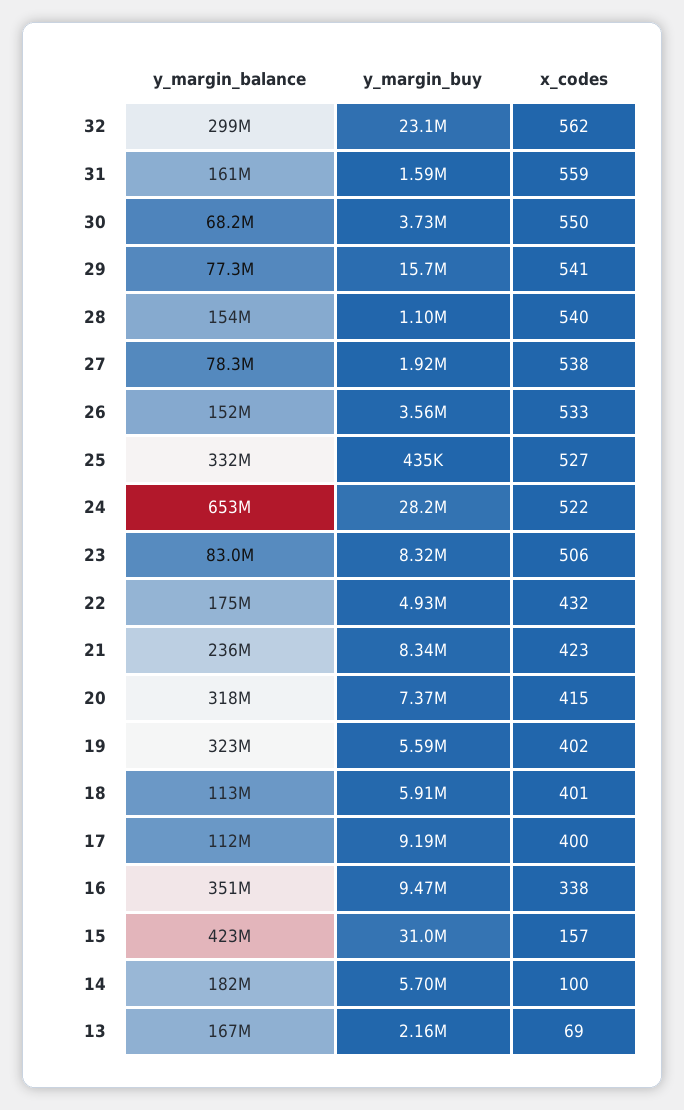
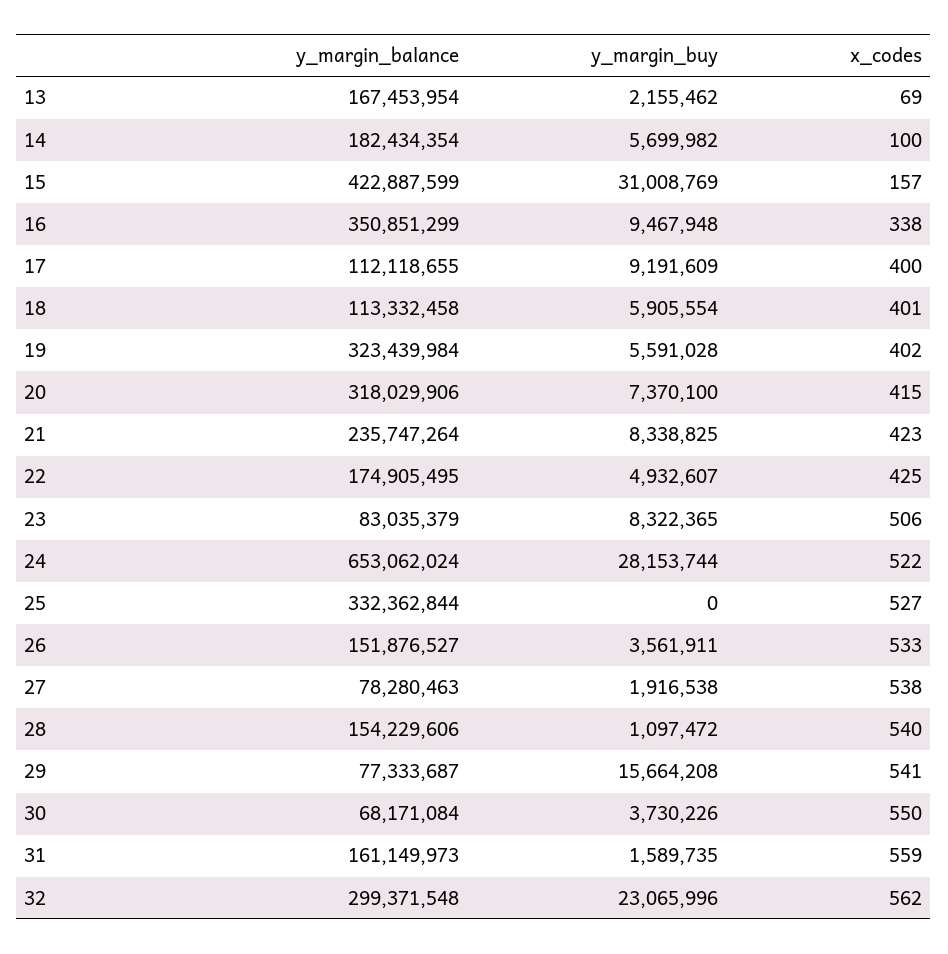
y_margin_buy, 25: 435000 -> 0
x_codes, 22: 432 -> 425

